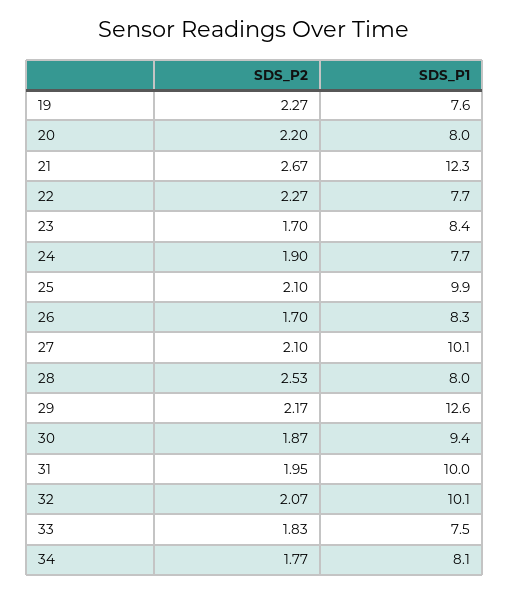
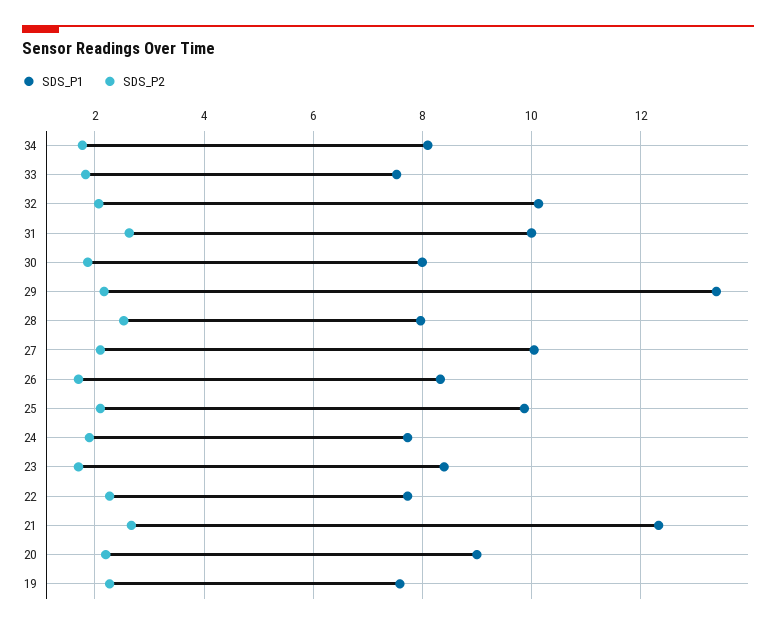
SDS_P1, 20: 8 -> 9
SDS_P1, 29: 12.6 -> 13.4
SDS_P1, 30: 9.4 -> 8
SDS_P2, 31: 1.95 -> 2.6

